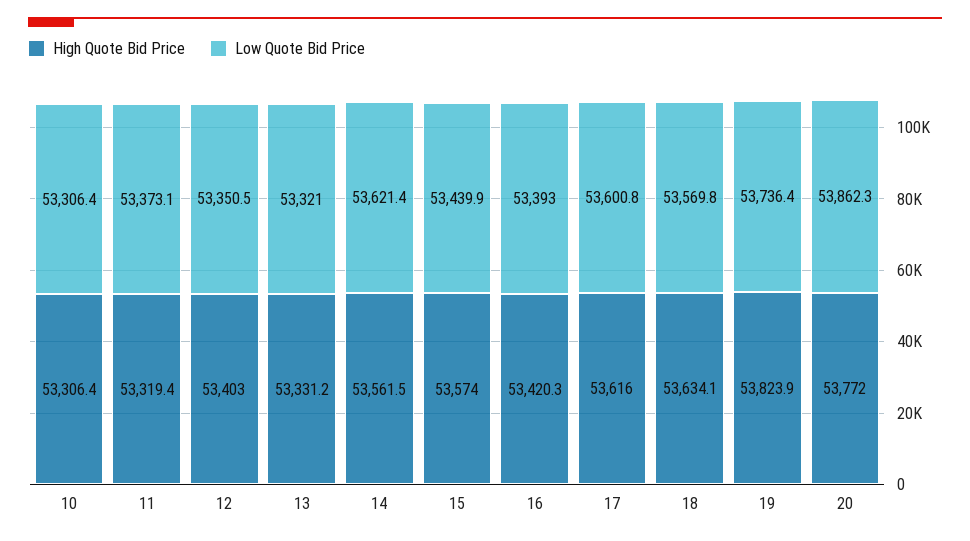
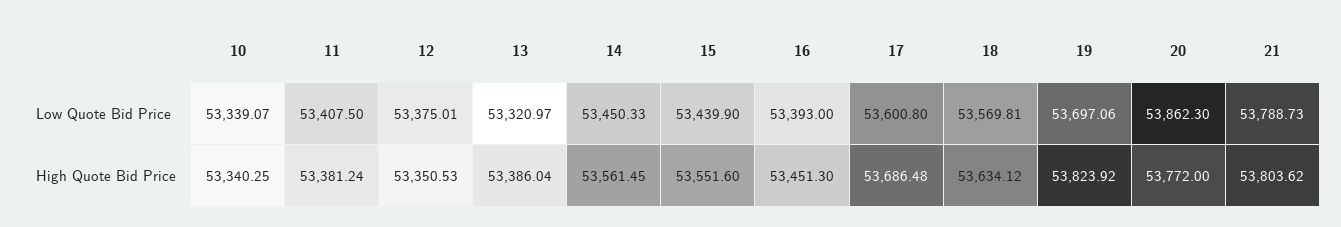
High Quote Bid Price, 10: 53306.4 -> 53340.25
Low Quote Bid Price, 10: 53306.4 -> 53339.07
High Quote Bid Price, 11: 53319.4 -> 53381.24
Low Quote Bid Price, 11: 53373.1 -> 53407.5
High Quote Bid Price, 12: 53403 -> 53350.53
Low Quote Bid Price, 12: 53350.5 -> 53375.01
High Quote Bid Price, 13: 53331.2 -> 53386.04
Low Quote Bid Price, 14: 53621.4 -> 53450.33
High Quote Bid Price, 15: 53574 -> 53551.6
High Quote Bid Price, 16: 53420.3 -> 53451.3
High Quote Bid Price, 17: 53616 -> 53686.48
Low Quote Bid Price, 19: 53736.4 -> 53697.06
Low Quote Bid Price, 21: none -> 53788.73
High Quote Bid Price, 21: none -> 53803.62

